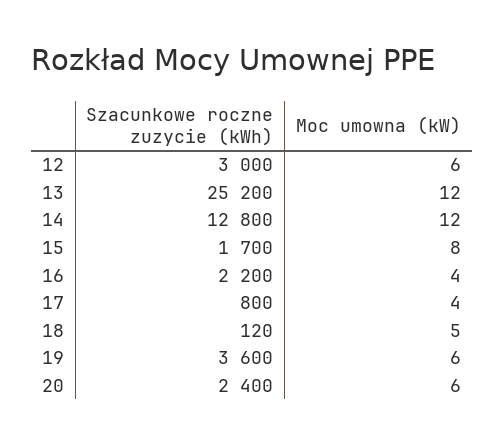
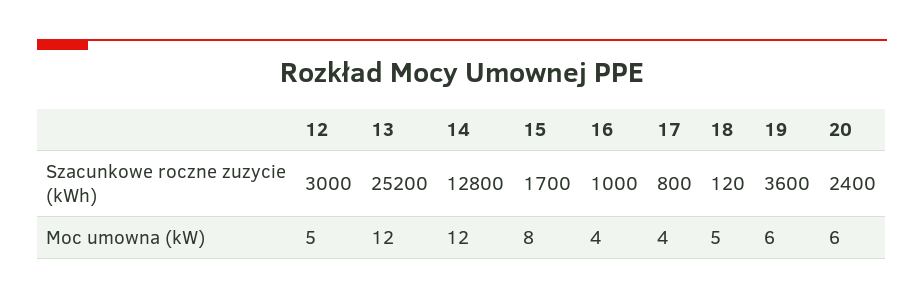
Moc umowna (kW), 12: 6 -> 5
Szacunkowe roczne zuzycie (kWh), 16: 2200 -> 1000

